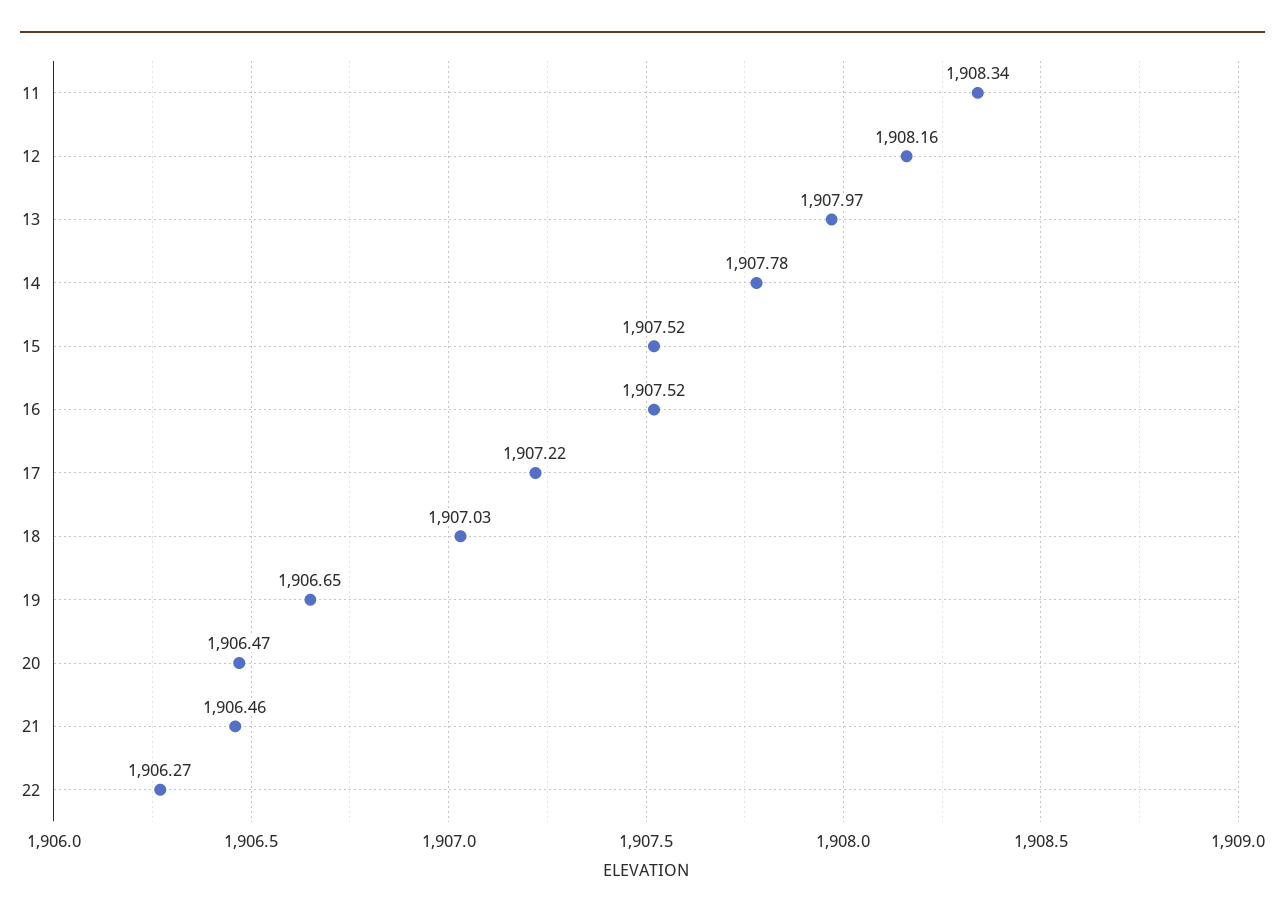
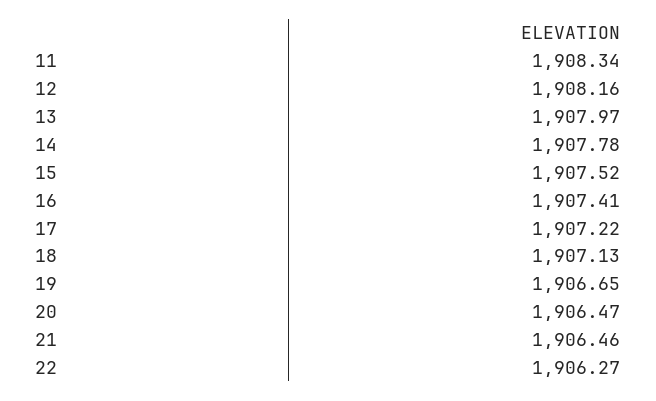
16: 1907.52 -> 1907.41
18: 1907.03 -> 1907.13

